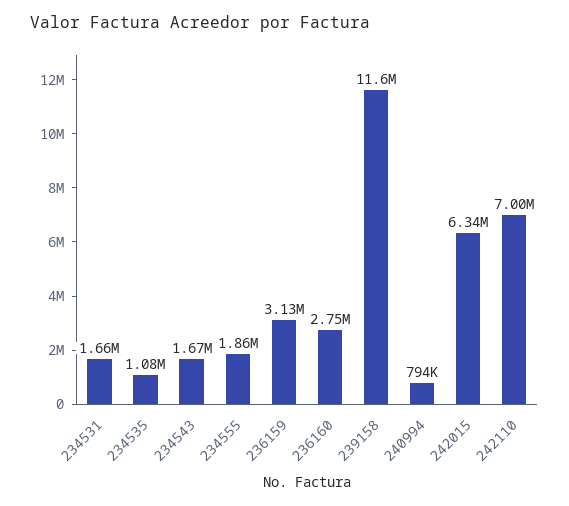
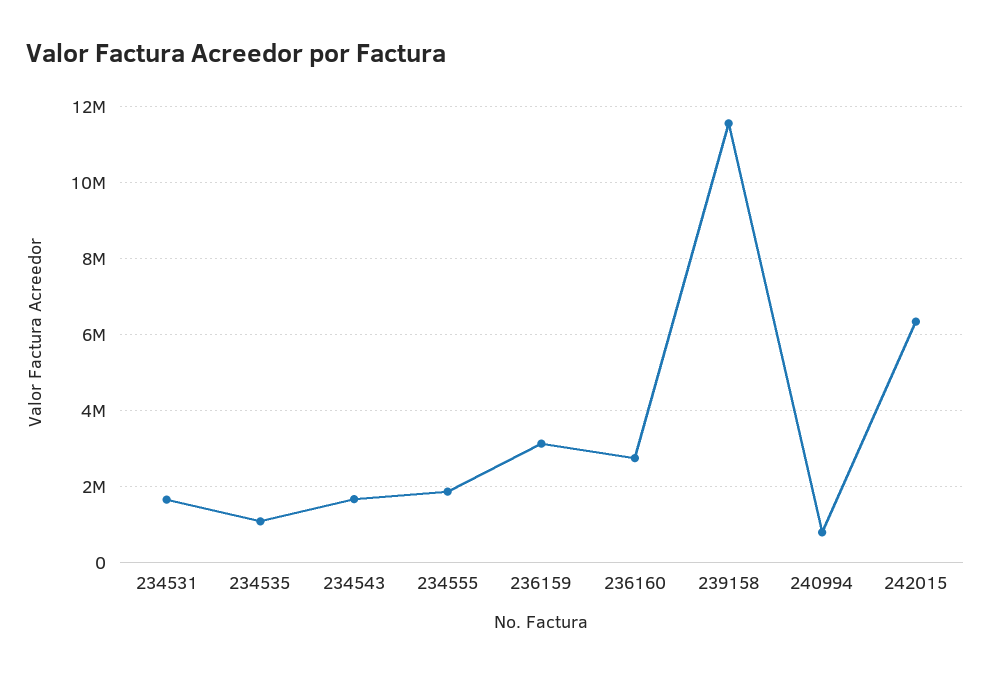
242110: 7000000 -> none

